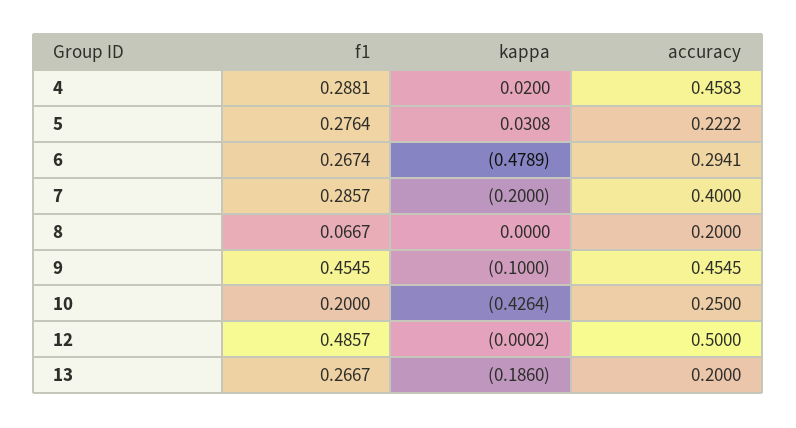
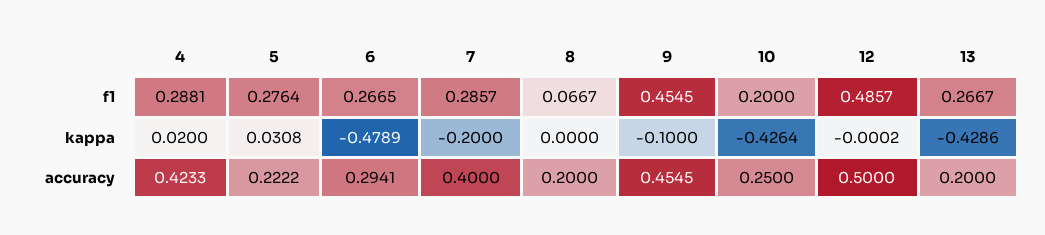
accuracy, 4: 0.4583 -> 0.4233
f1, 6: 0.2674 -> 0.2665
kappa, 13: -0.186 -> -0.4286

